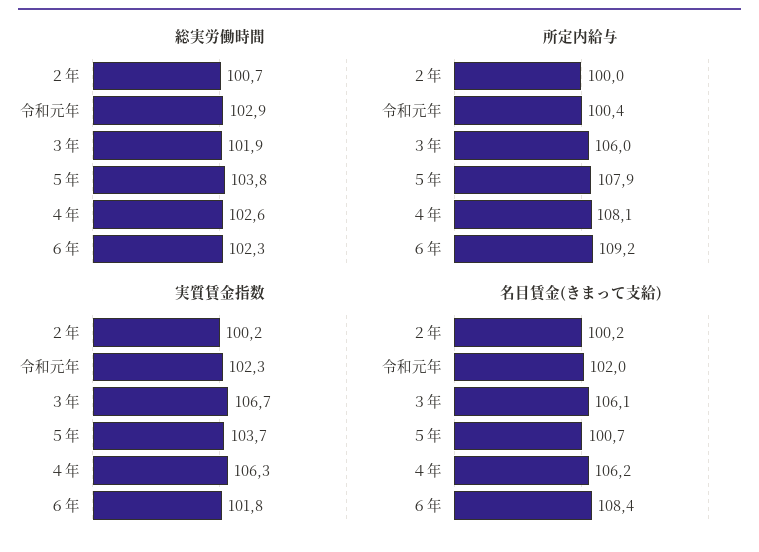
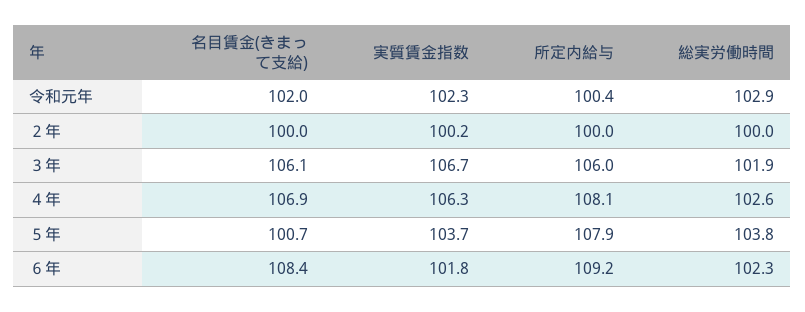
総実労働時間, ２年: 100.7 -> 100
名目賃金(きまって支給), ２年: 100.2 -> 100
名目賃金(きまって支給), ４年: 106.2 -> 106.9

